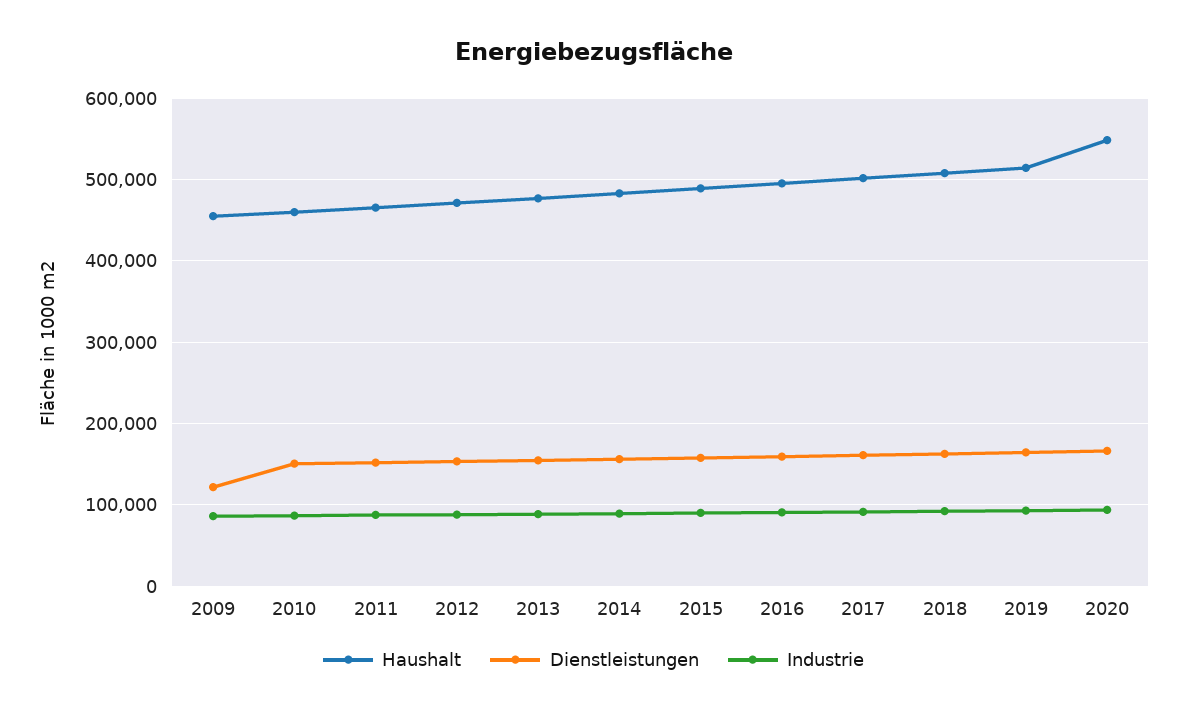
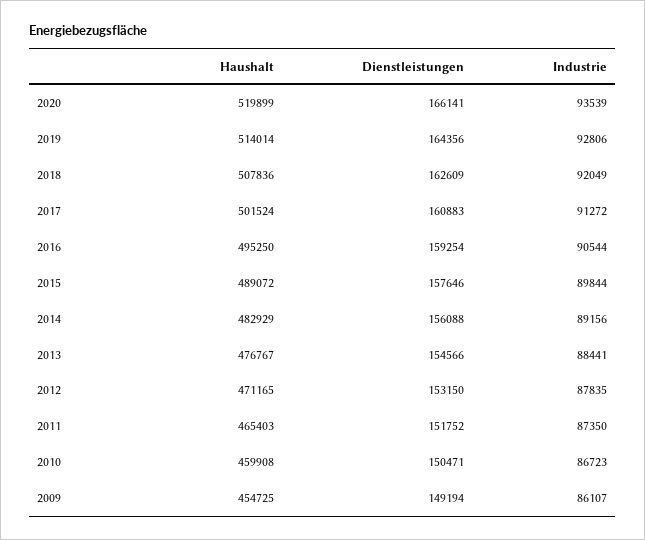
Dienstleistungen, 2009: 120000 -> 149194
Haushalt, 2020: 550000 -> 519899

